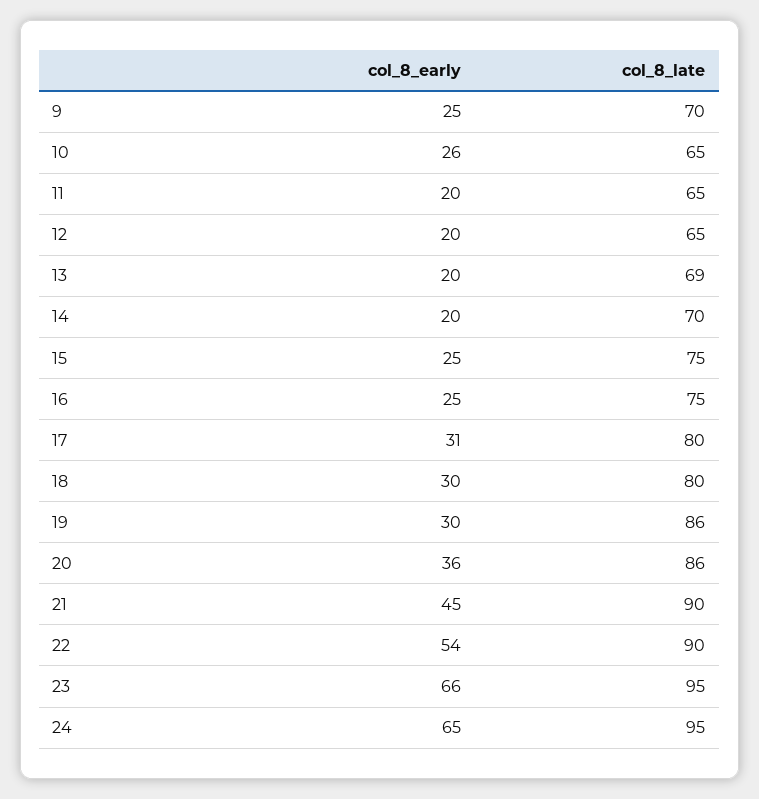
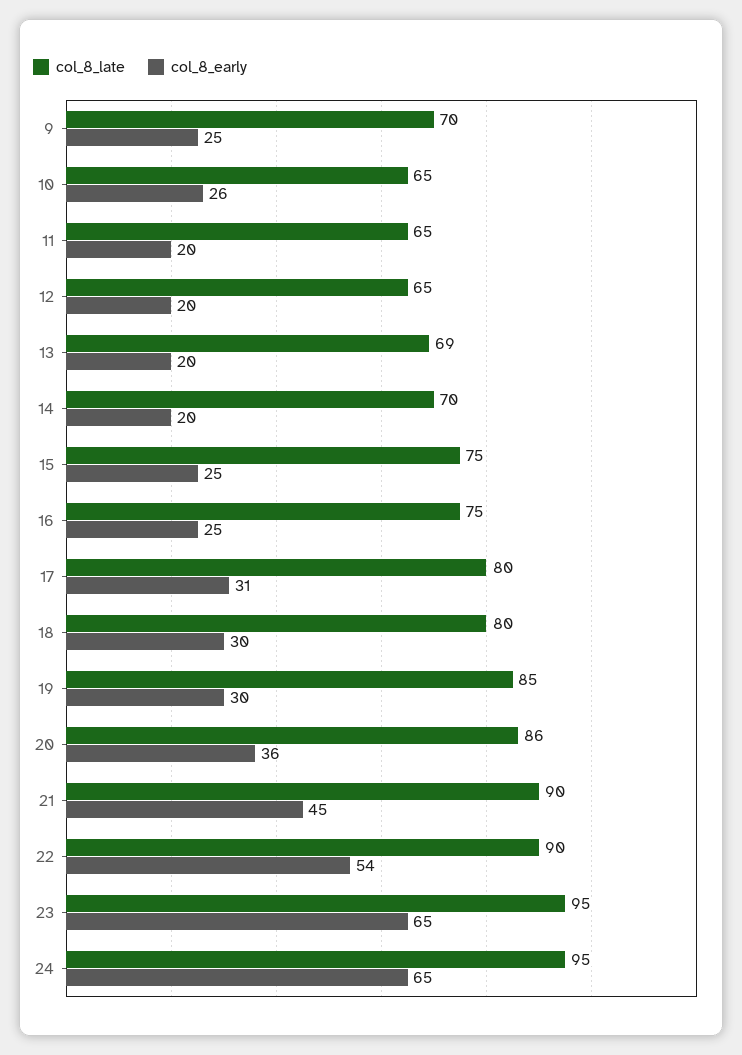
col_8_late, 19: 86 -> 85
col_8_early, 23: 66 -> 65

